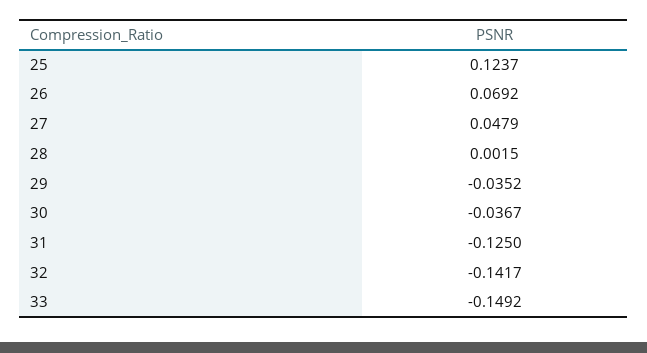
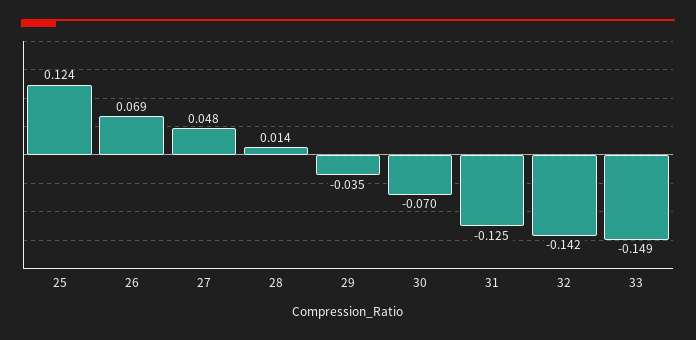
28: 0.0015 -> 0.014
30: -0.0367 -> -0.07

